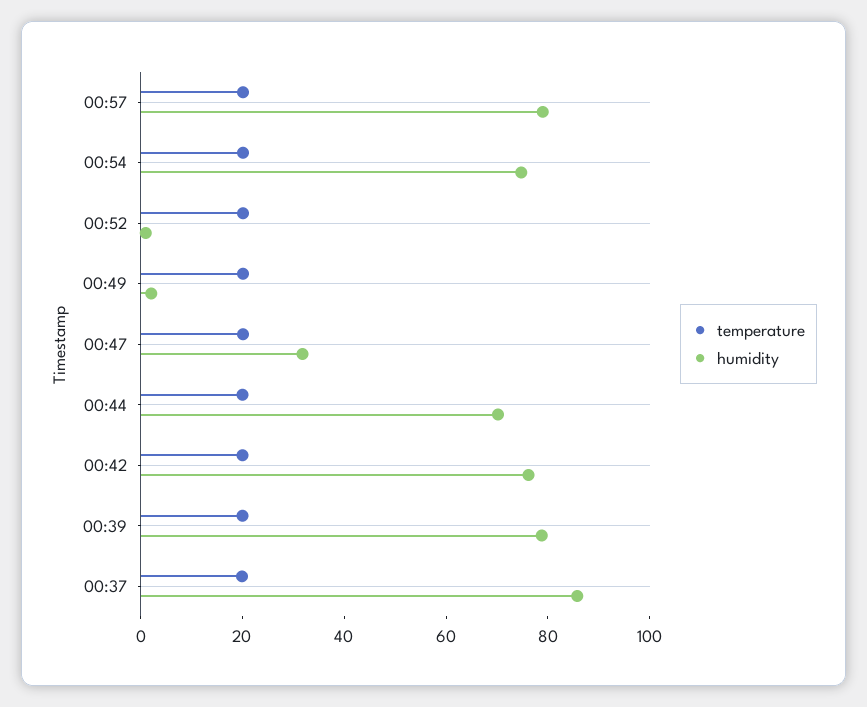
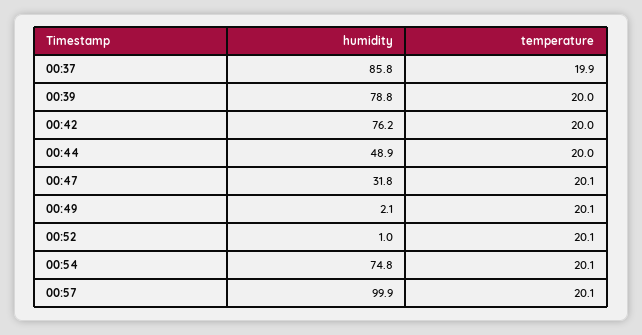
humidity, 00:57: 80 -> 99.9
humidity, 00:44: 70 -> 48.9

